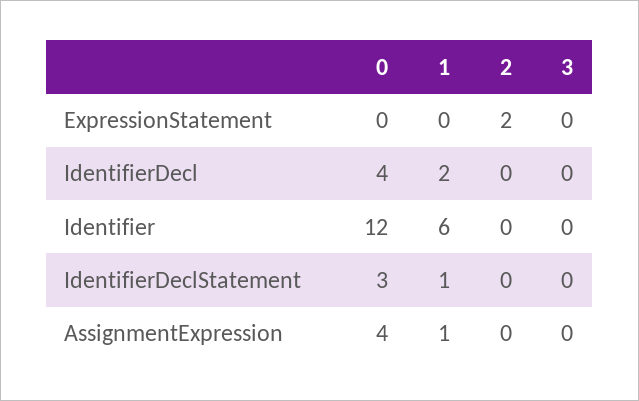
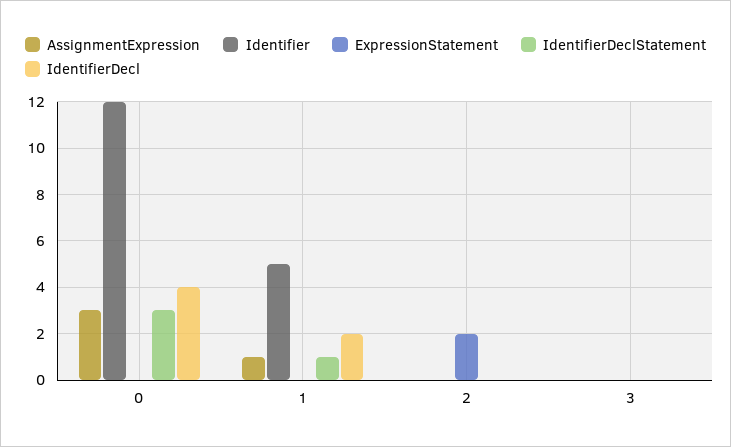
Identifier, 1: 6 -> 5
AssignmentExpression, 0: 4 -> 3

